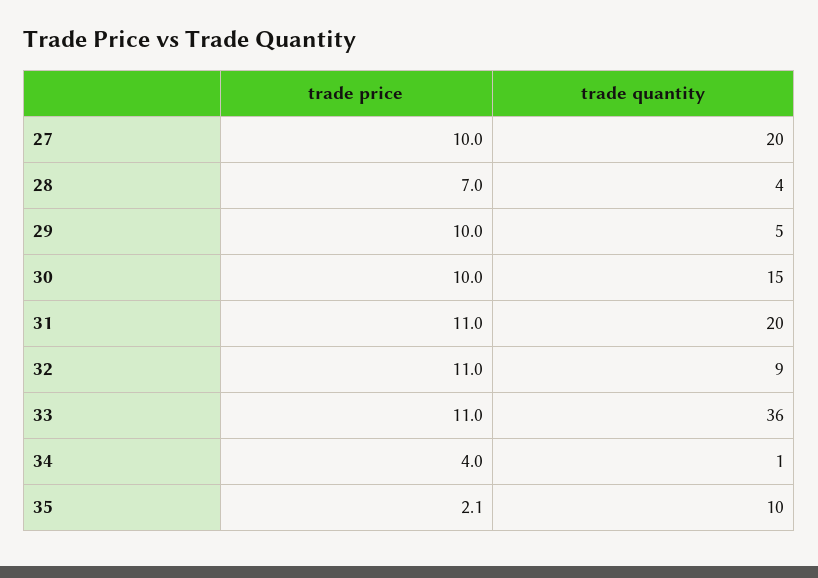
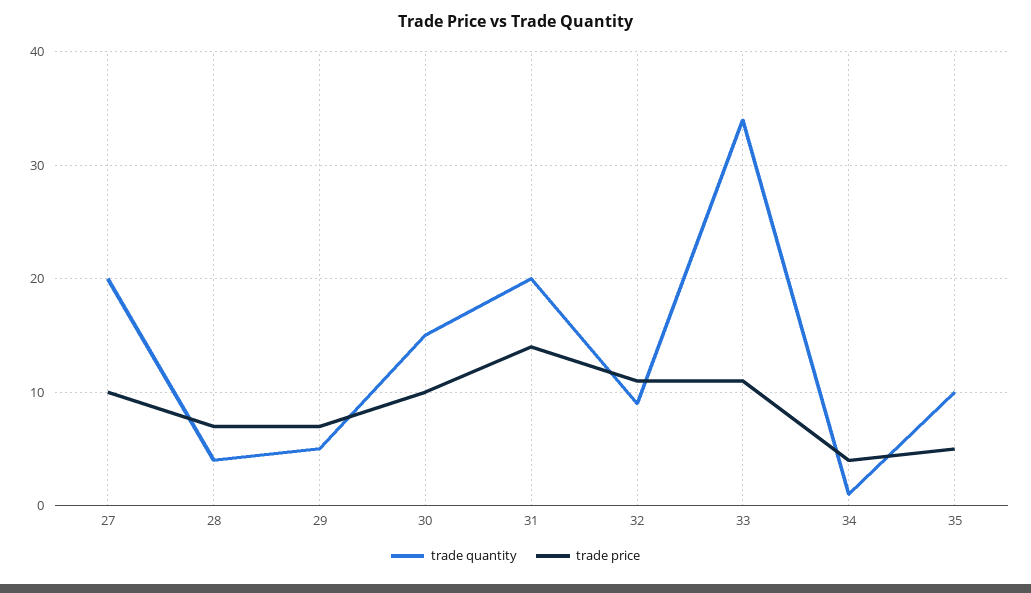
trade price, 29: 10 -> 7
trade price, 31: 11 -> 14
trade quantity, 33: 36 -> 34
trade price, 35: 2.1 -> 5

